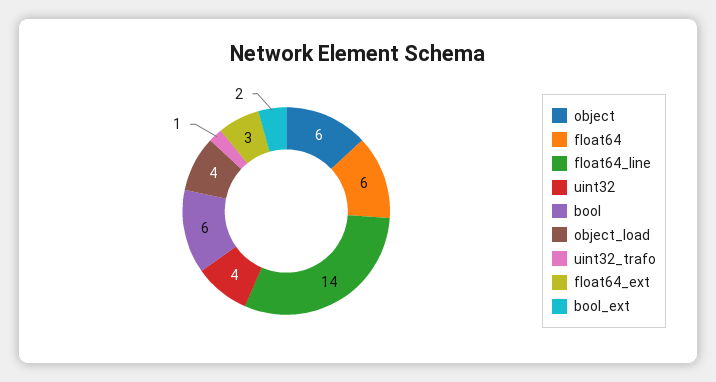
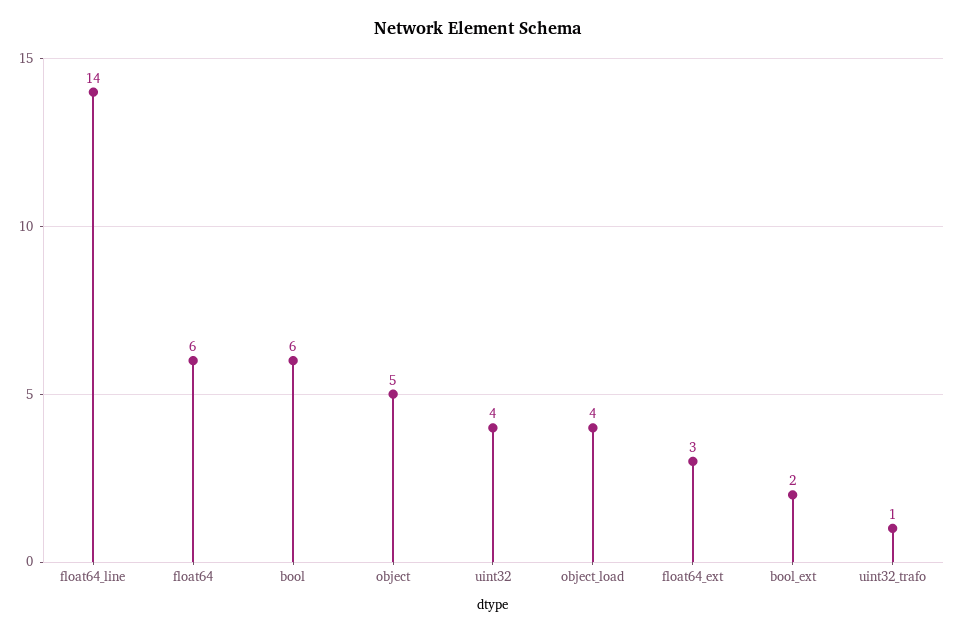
object: 6 -> 5

